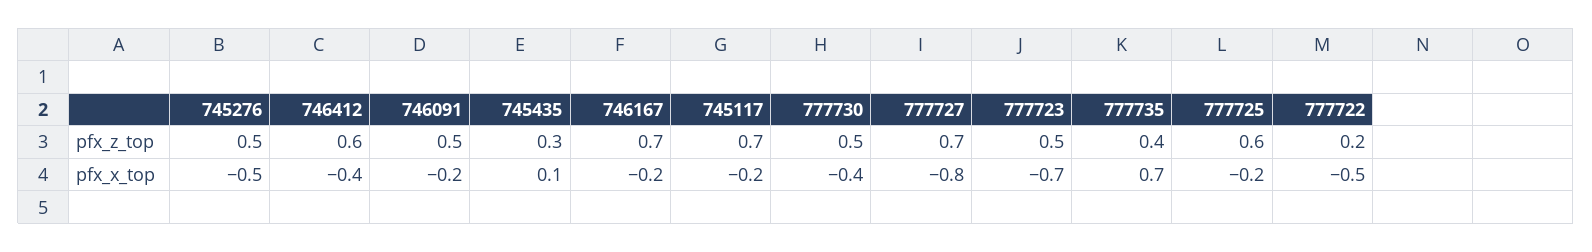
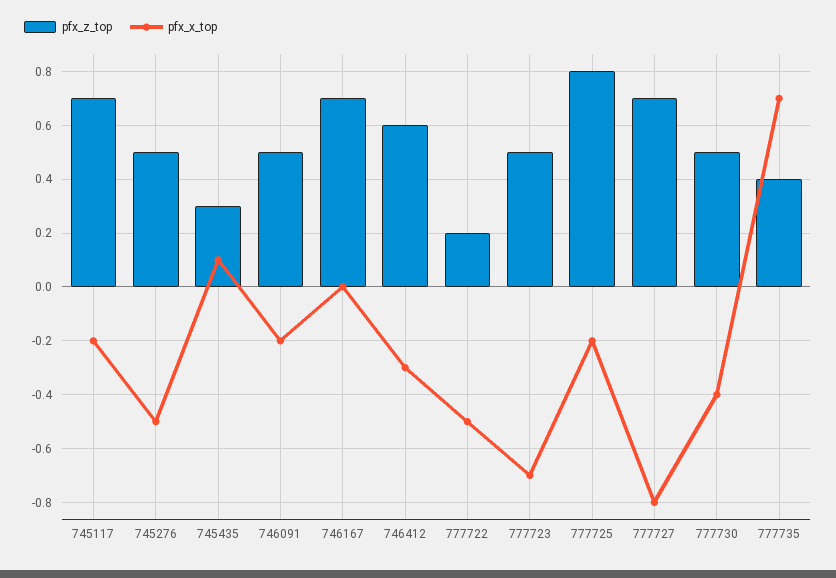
pfx_z_top, 777725: 0.6 -> 0.8
pfx_x_top, 746412: -0.4 -> -0.3
pfx_x_top, 746167: -0.2 -> 0

